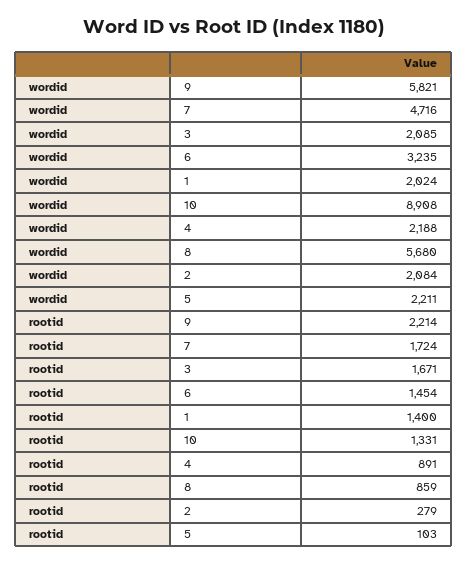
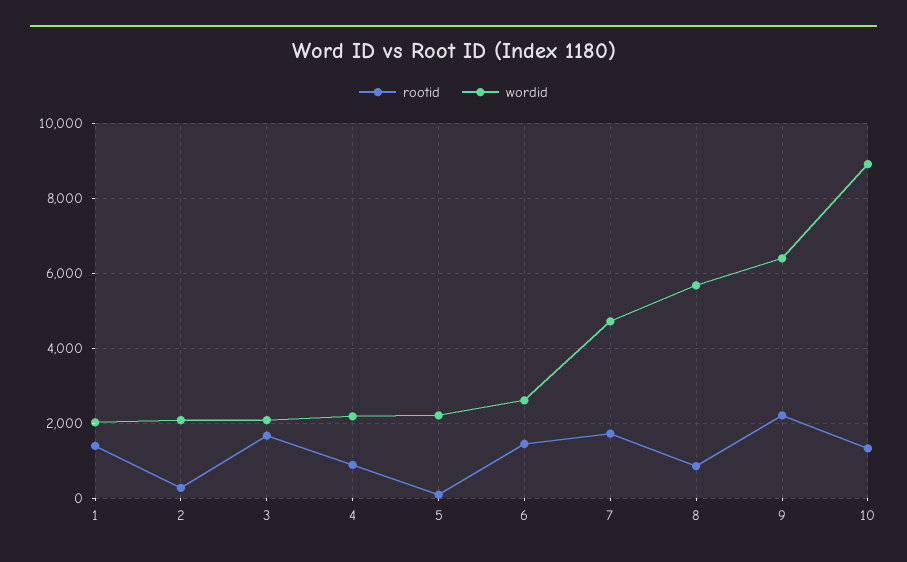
wordid, 9: 5821 -> 6400
wordid, 6: 3235 -> 2600

